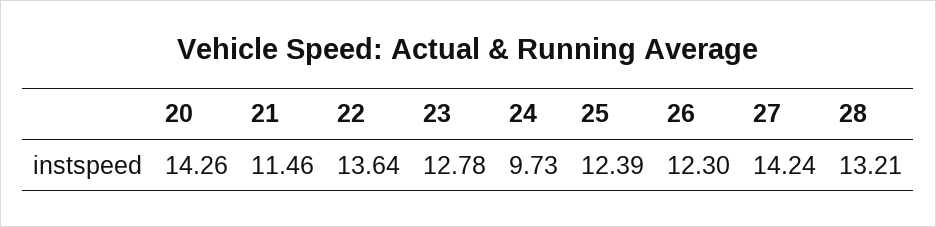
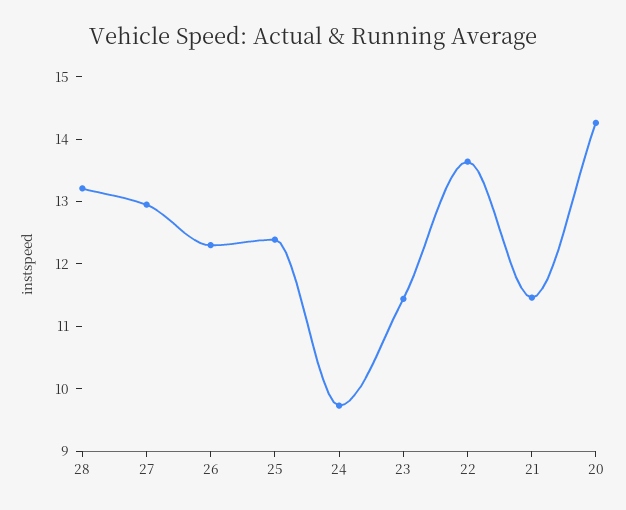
23: 12.78 -> 11.4
27: 14.24 -> 13

